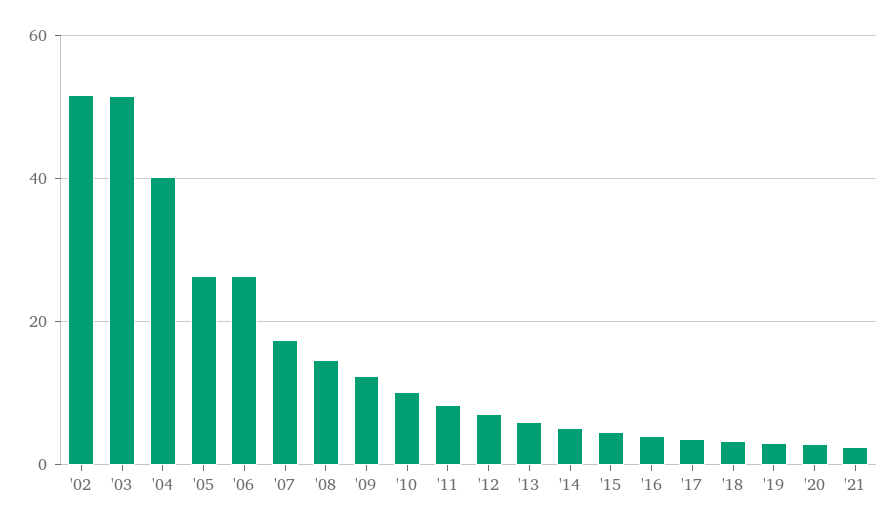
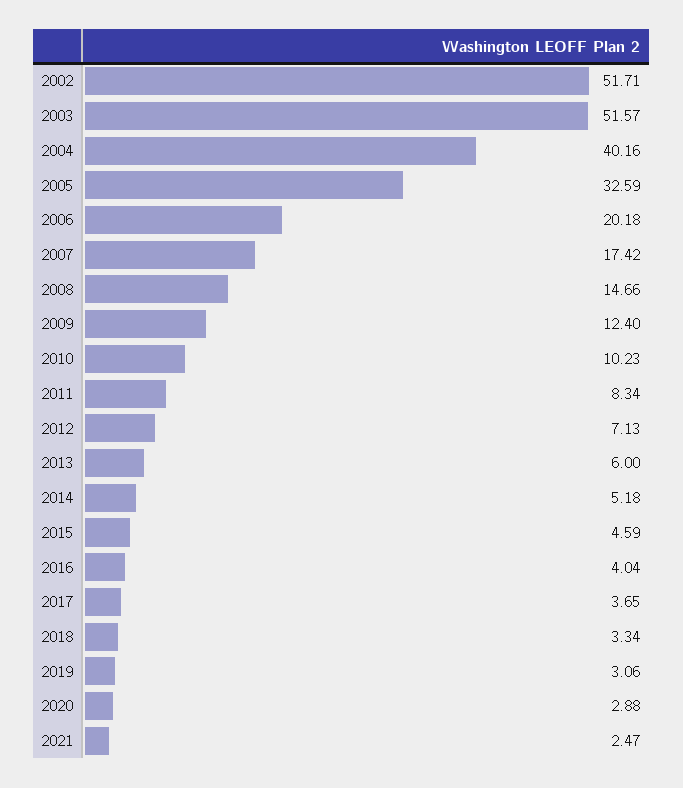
'05: 26 -> 32.59
'06: 26 -> 20.18

